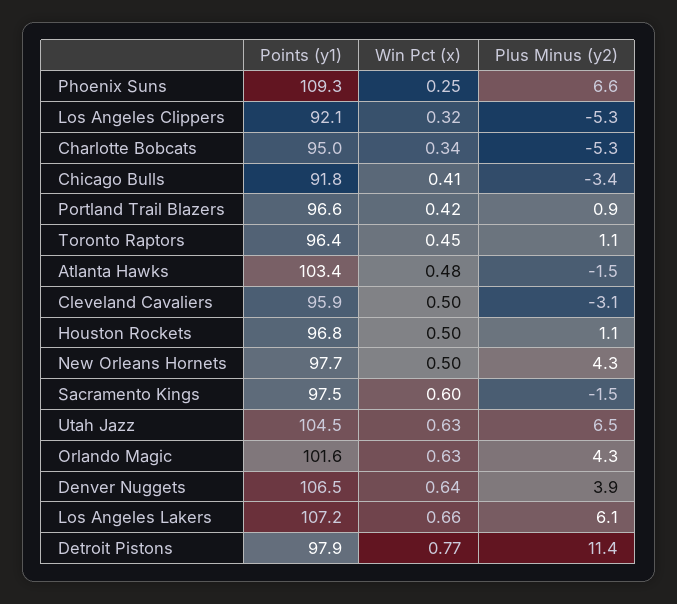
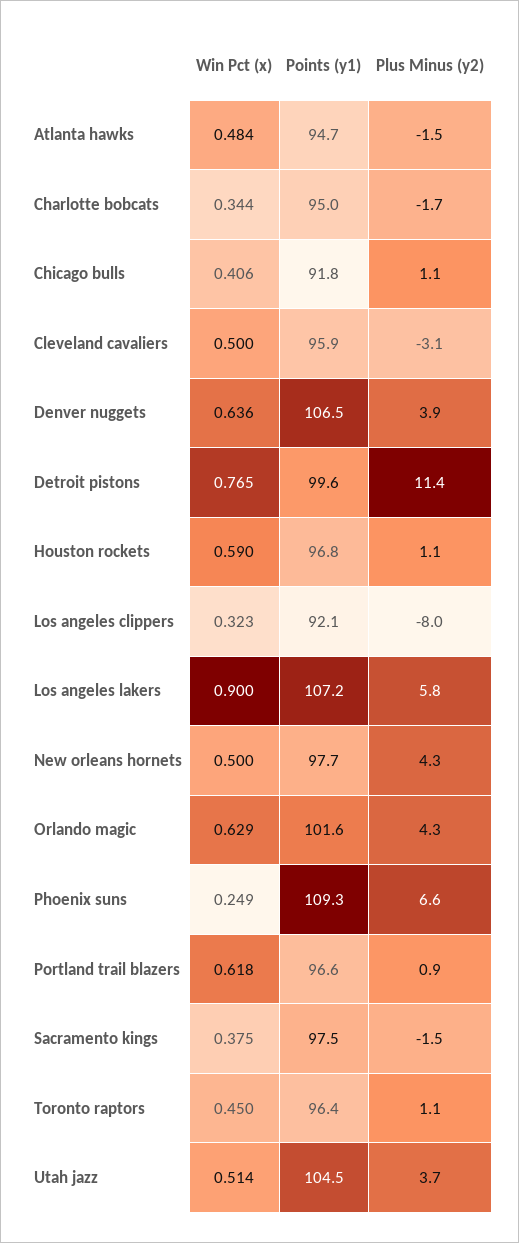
Plus Minus (y2), Los Angeles Clippers: -5.3 -> -8
Plus Minus (y2), Charlotte Bobcats: -5.3 -> -1.7
Plus Minus (y2), Chicago Bulls: -3.4 -> 1.1
Win Pct (x), Portland Trail Blazers: 0.42 -> 0.618
Points (y1), Atlanta Hawks: 103.4 -> 94.7
Win Pct (x), Houston Rockets: 0.5 -> 0.59
Win Pct (x), Sacramento Kings: 0.6 -> 0.375
Win Pct (x), Utah Jazz: 0.63 -> 0.514
Plus Minus (y2), Utah Jazz: 6.5 -> 3.7
Win Pct (x), Los Angeles Lakers: 0.66 -> 0.9
Plus Minus (y2), Los Angeles Lakers: 6.1 -> 5.8
Points (y1), Detroit Pistons: 97.9 -> 99.6

